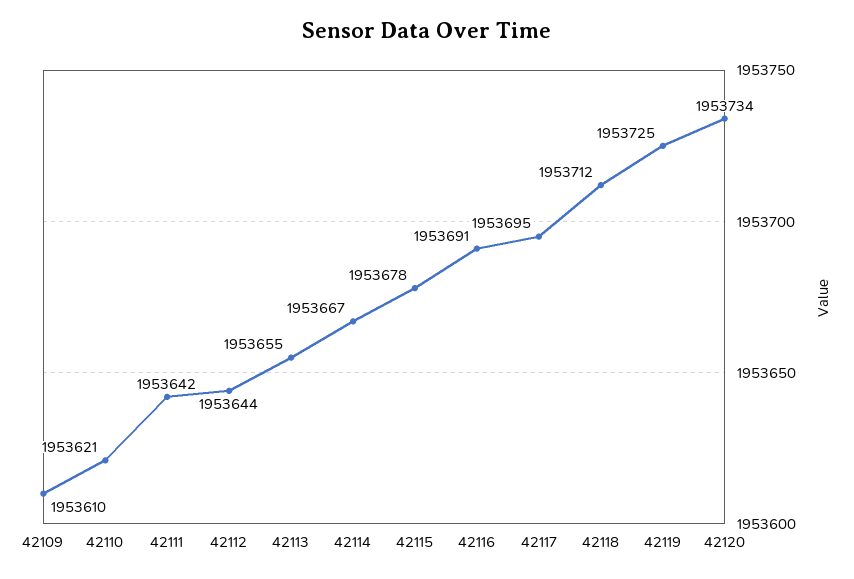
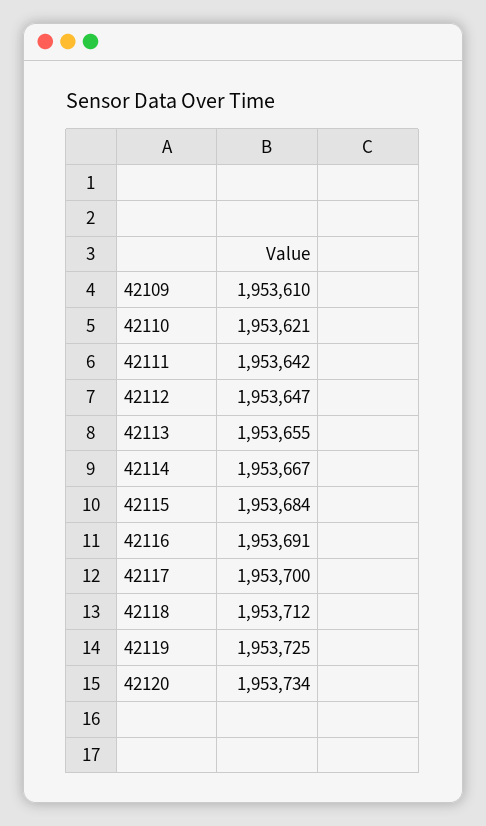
42112: 1953644 -> 1953647
42115: 1953678 -> 1953684
42117: 1953695 -> 1953700

